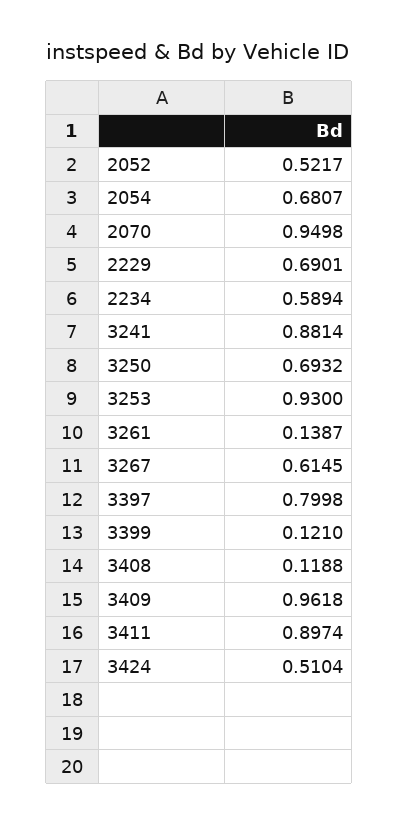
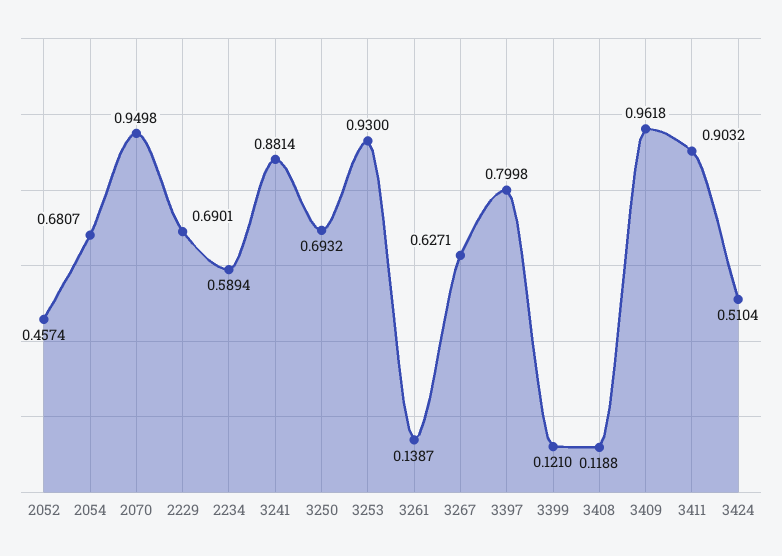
2052: 0.5217 -> 0.4574
3267: 0.6145 -> 0.6271
3411: 0.8974 -> 0.9032

